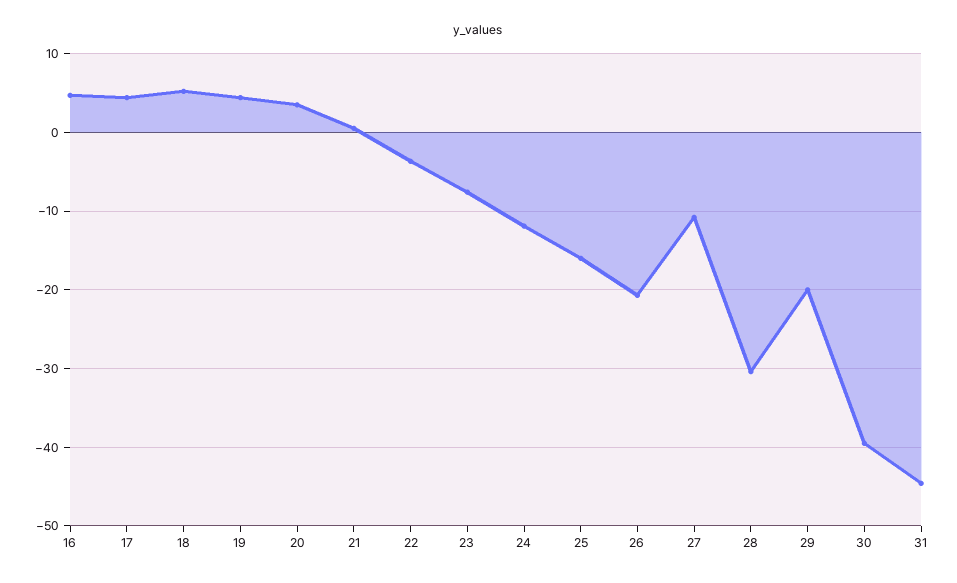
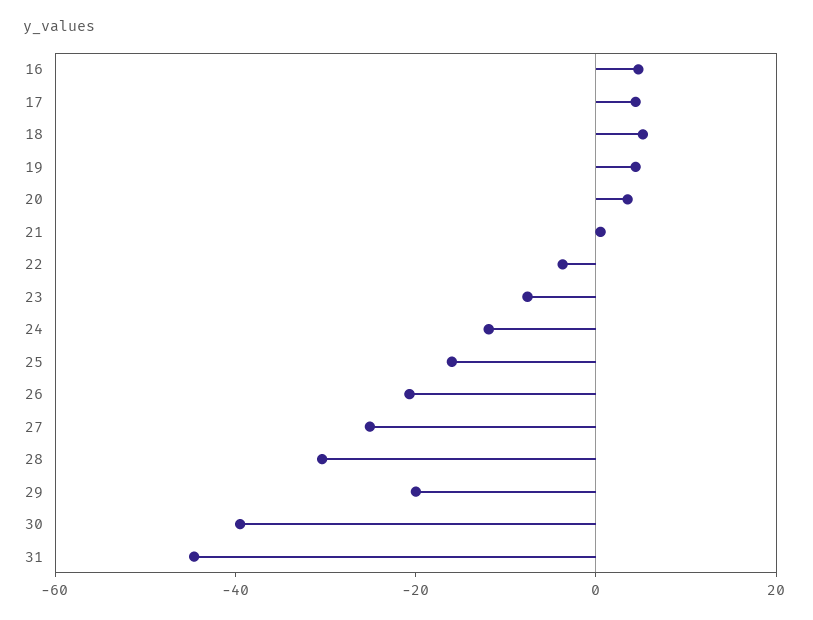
27: -11 -> -25

